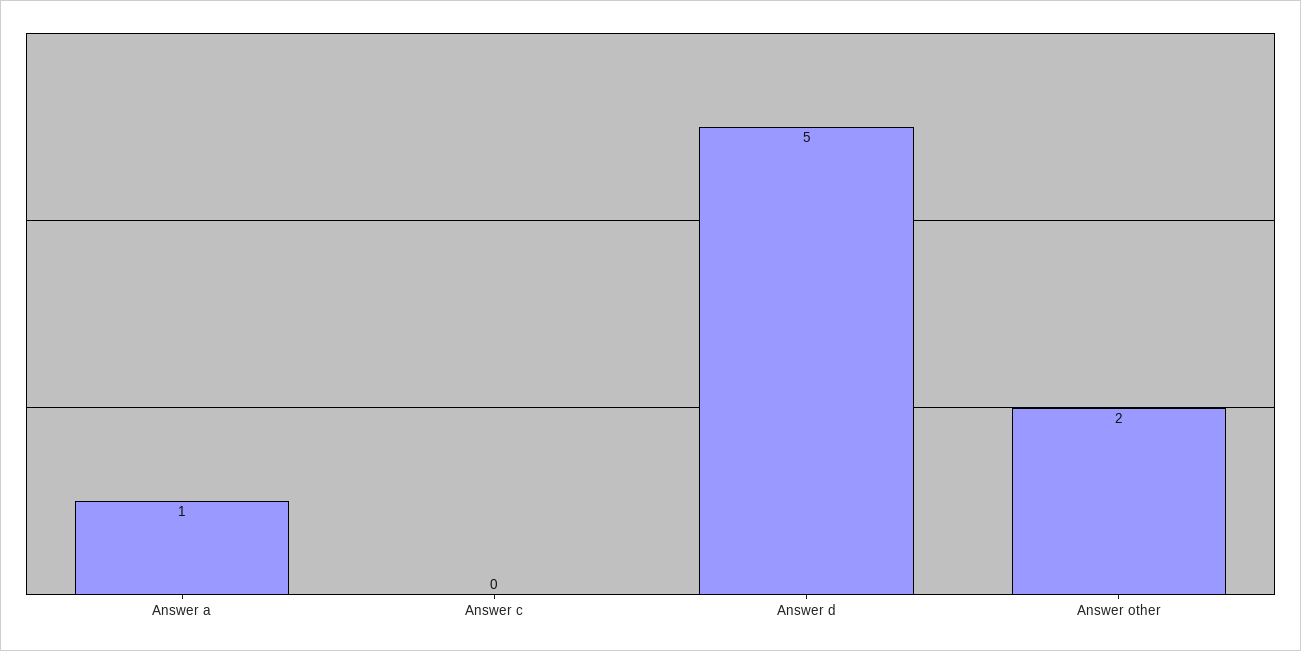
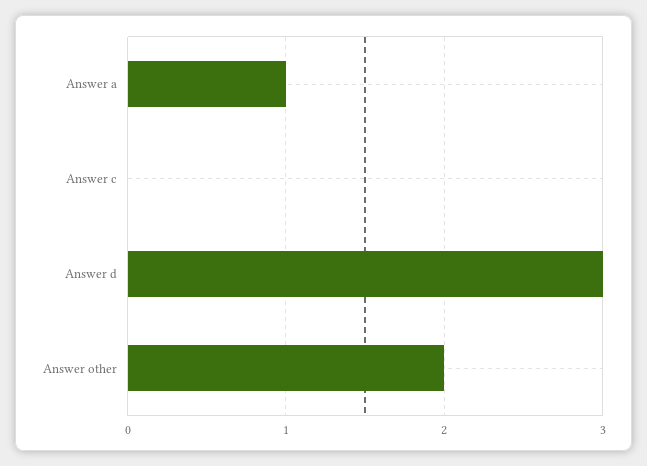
Answer d: 5 -> 3

